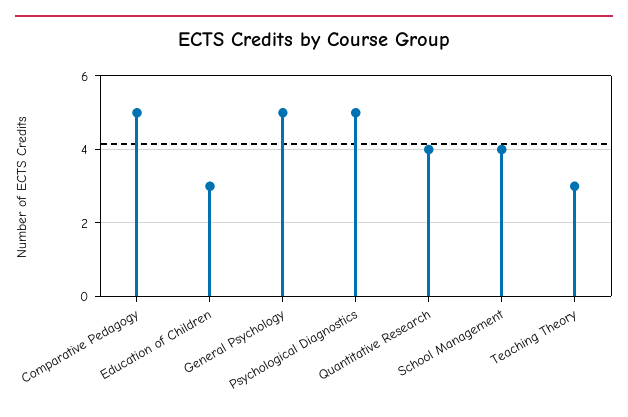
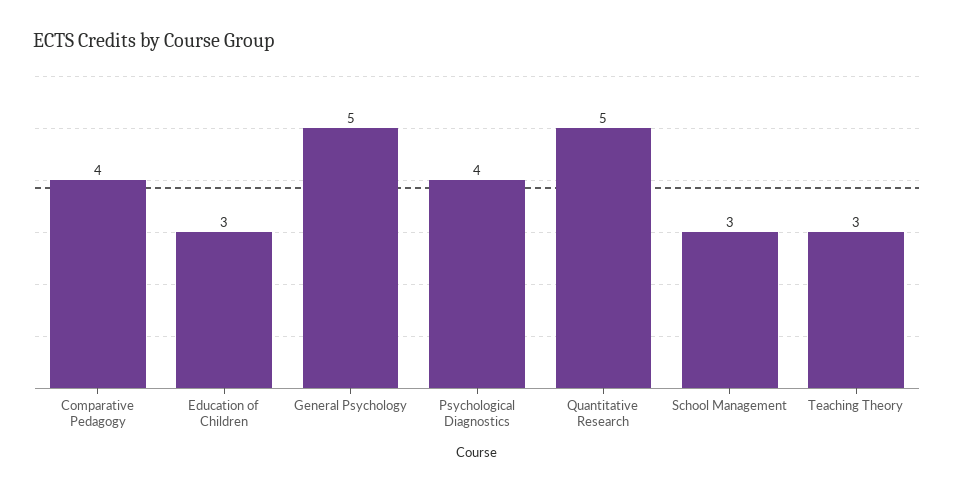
Comparative Pedagogy: 5 -> 4
Psychological Diagnostics: 5 -> 4
Quantitative Research: 4 -> 5
School Management: 4 -> 3

